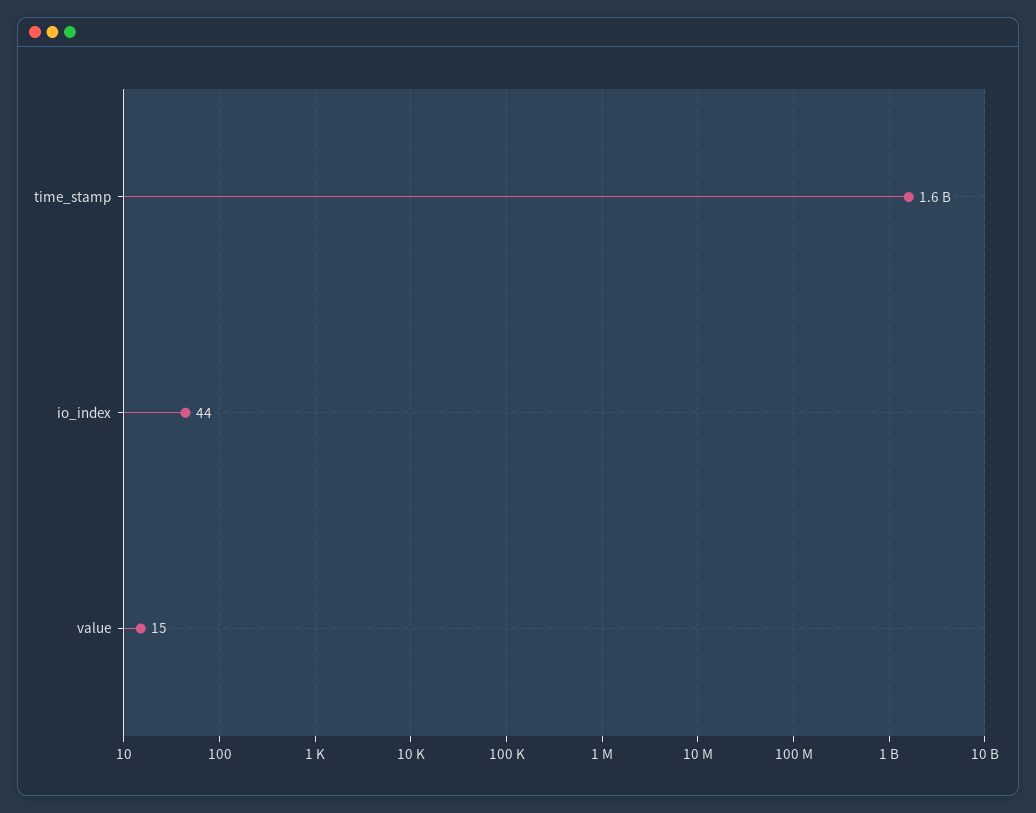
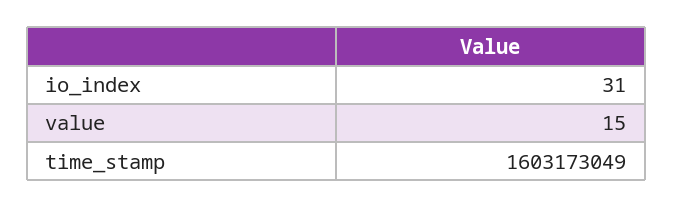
io_index: 44 -> 31

